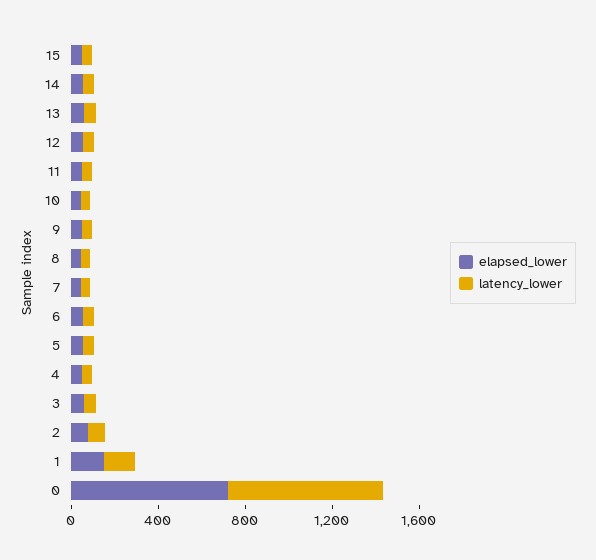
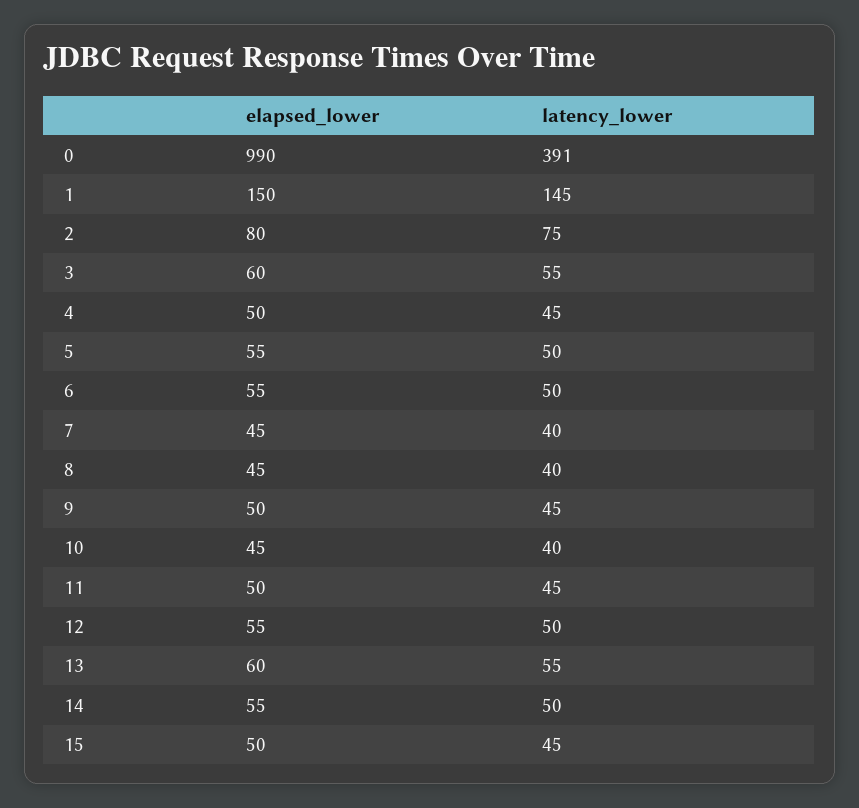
elapsed_lower, 0: 700 -> 990
latency_lower, 0: 700 -> 391

